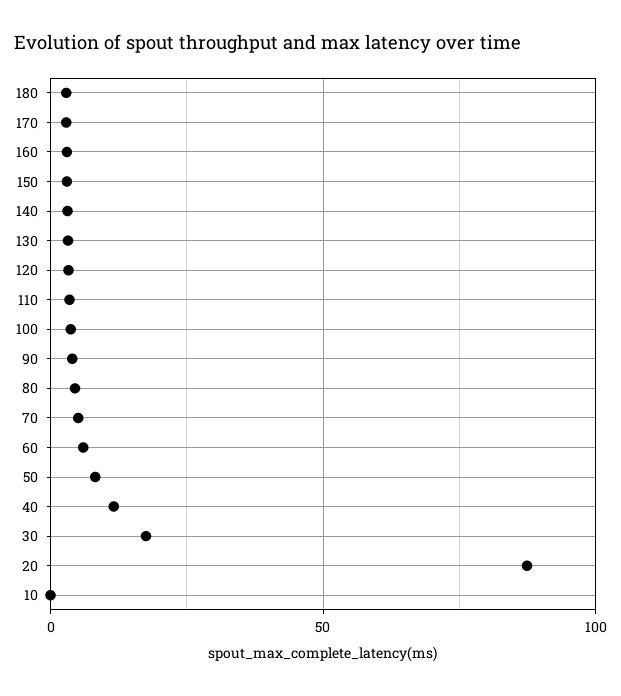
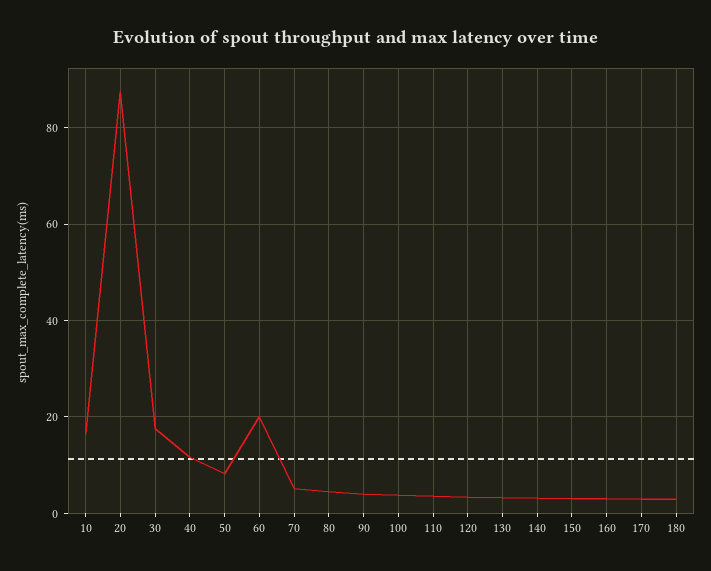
60: 5 -> 20
10: 0 -> 16

